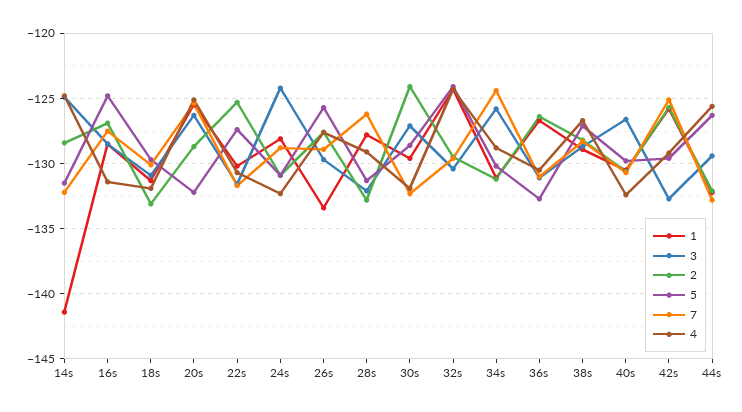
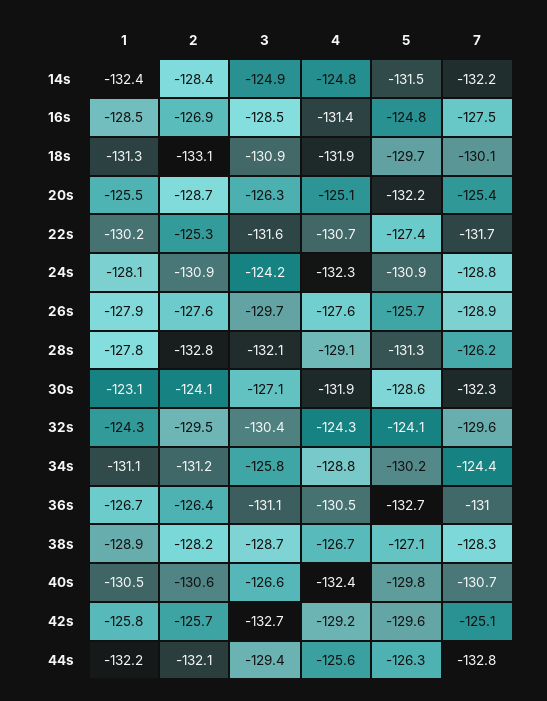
1, 14s: -141.5 -> -132.4
1, 26s: -133.5 -> -127.9
1, 30s: -129.5 -> -123.1

